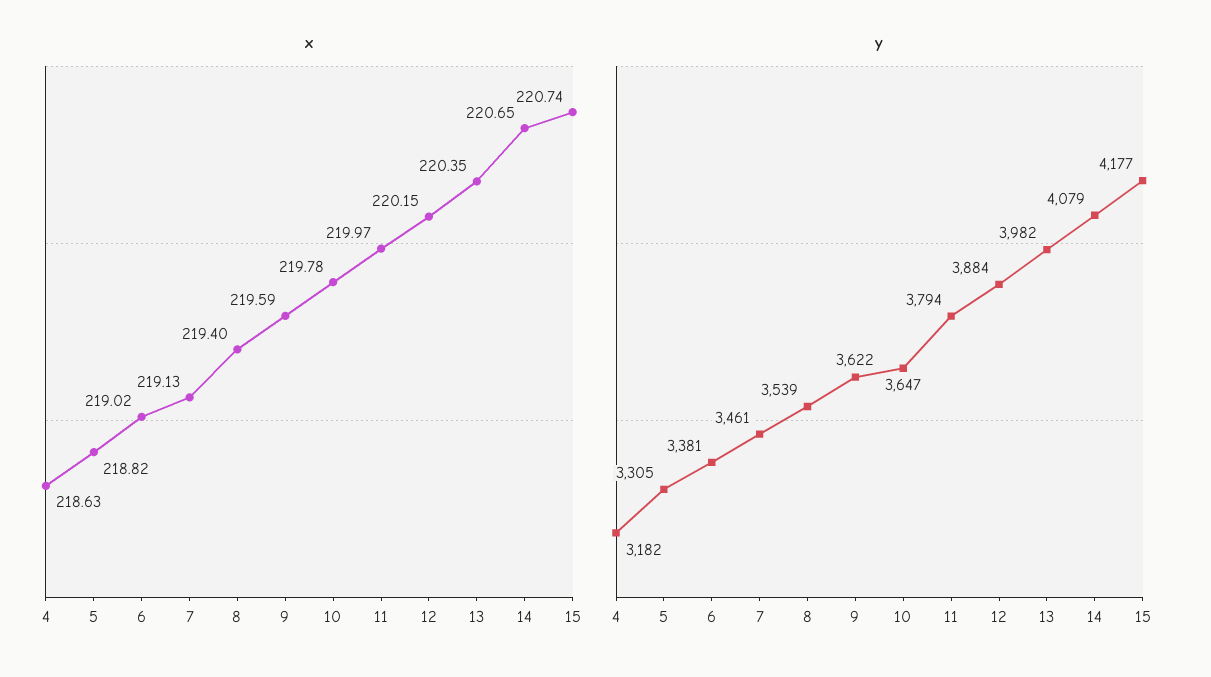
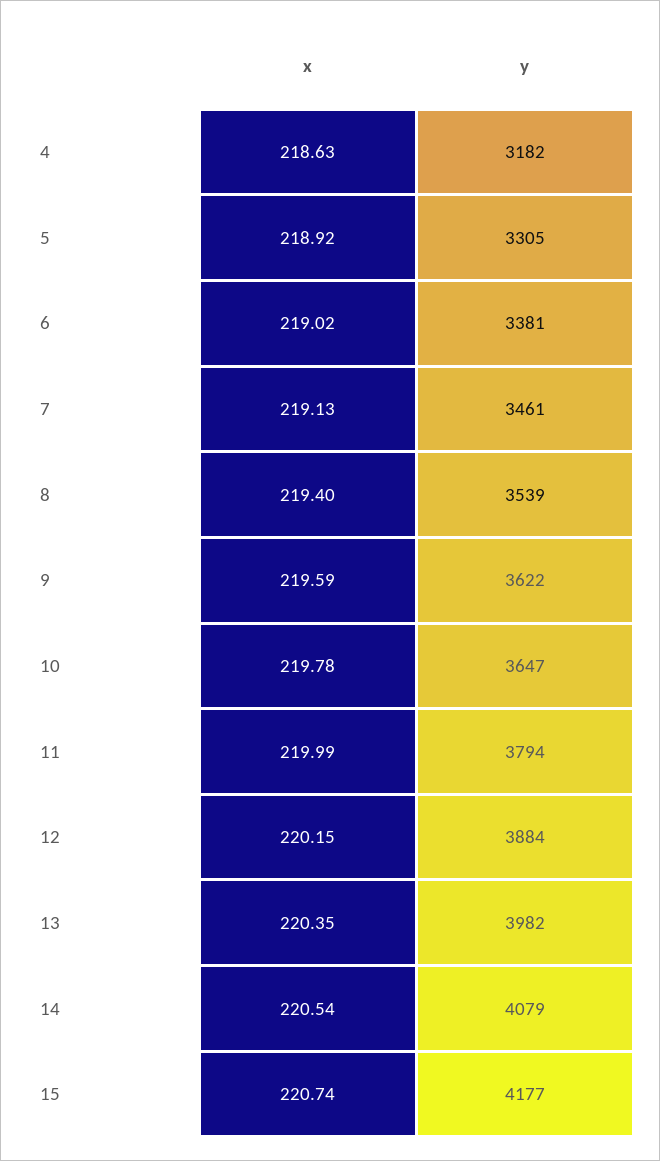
x, 5: 218.82 -> 218.92
x, 11: 219.97 -> 219.99
x, 14: 220.65 -> 220.54

